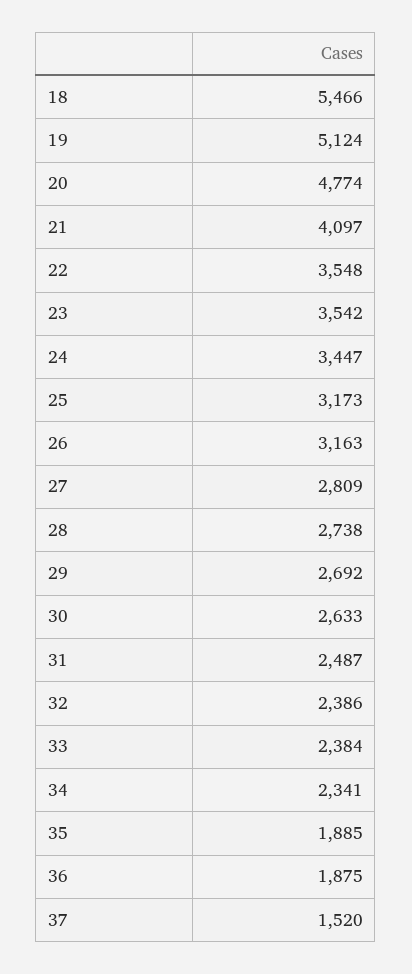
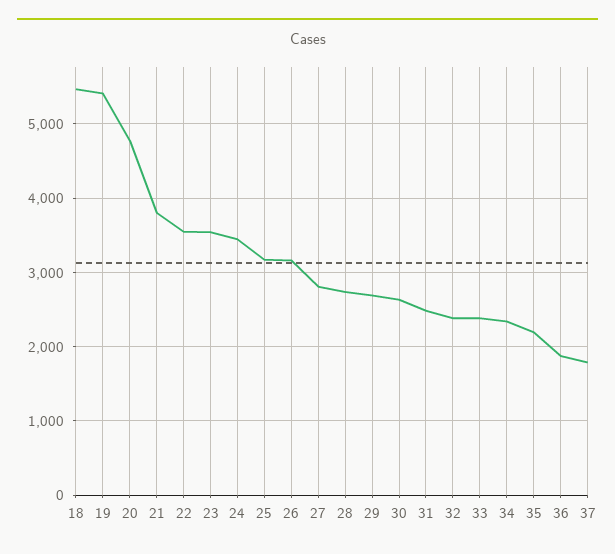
19: 5124 -> 5400
21: 4097 -> 3800
35: 1885 -> 2200
37: 1520 -> 1800

